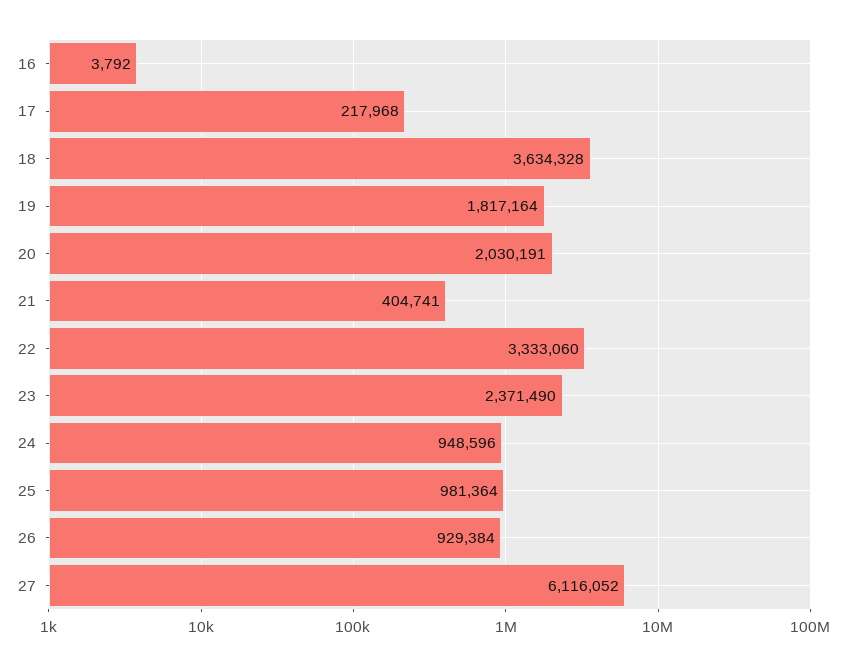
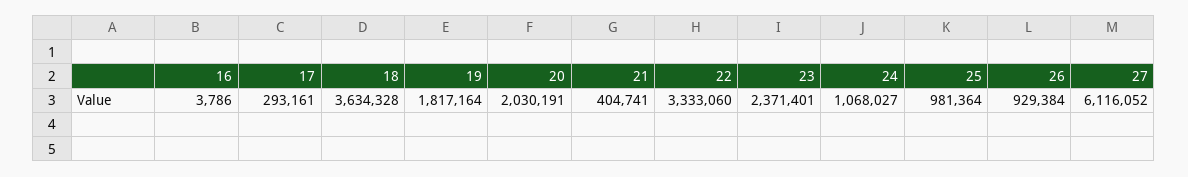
16: 3792 -> 3786
17: 217968 -> 293161
23: 2371490 -> 2371401
24: 948596 -> 1068027

